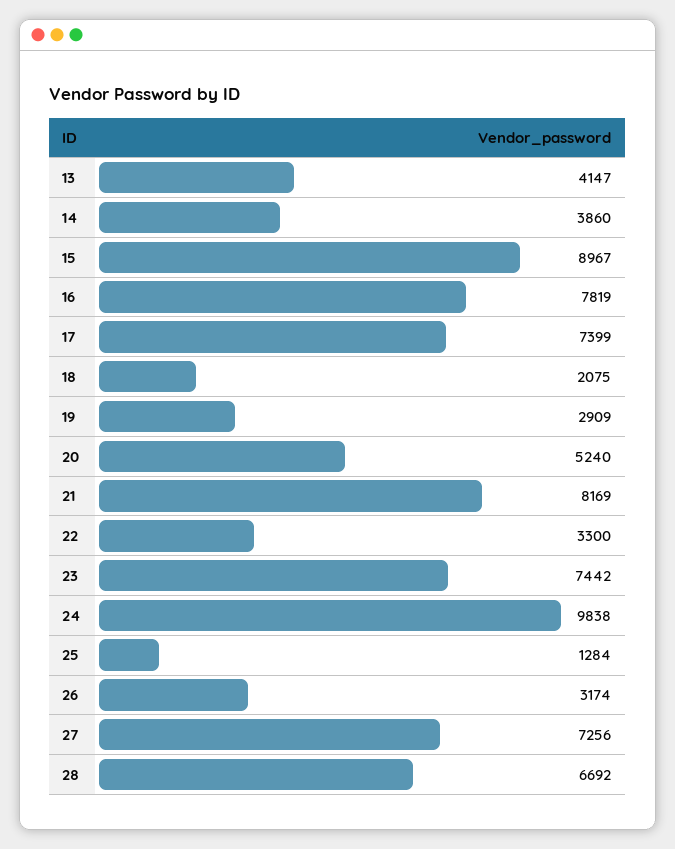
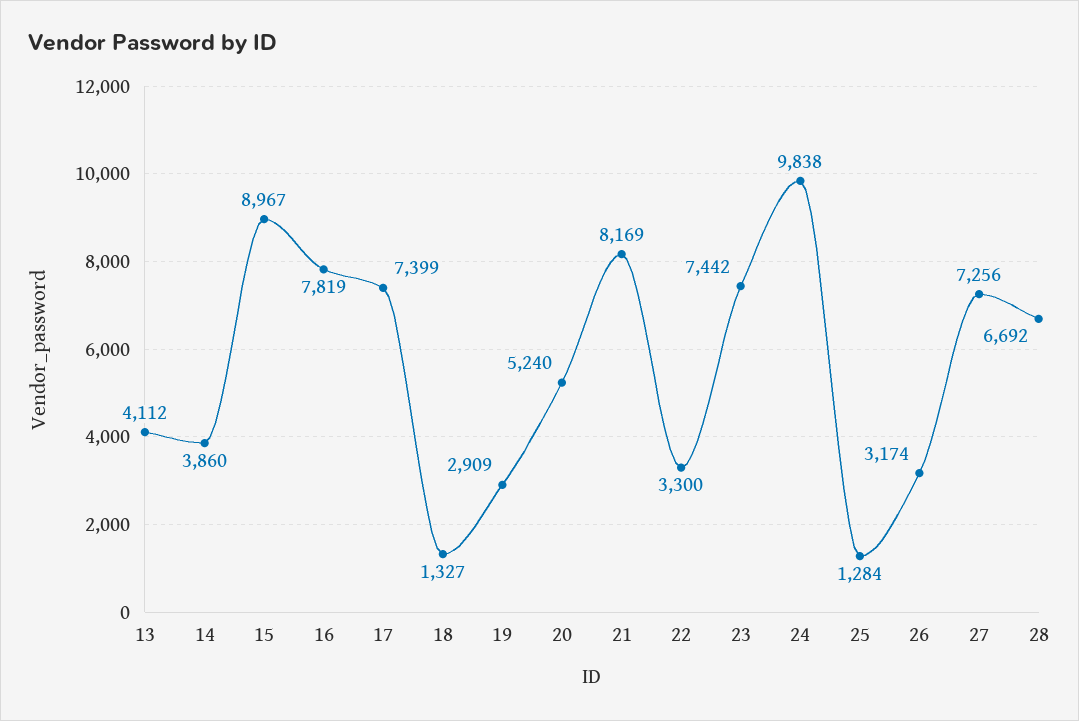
13: 4147 -> 4112
18: 2075 -> 1327

